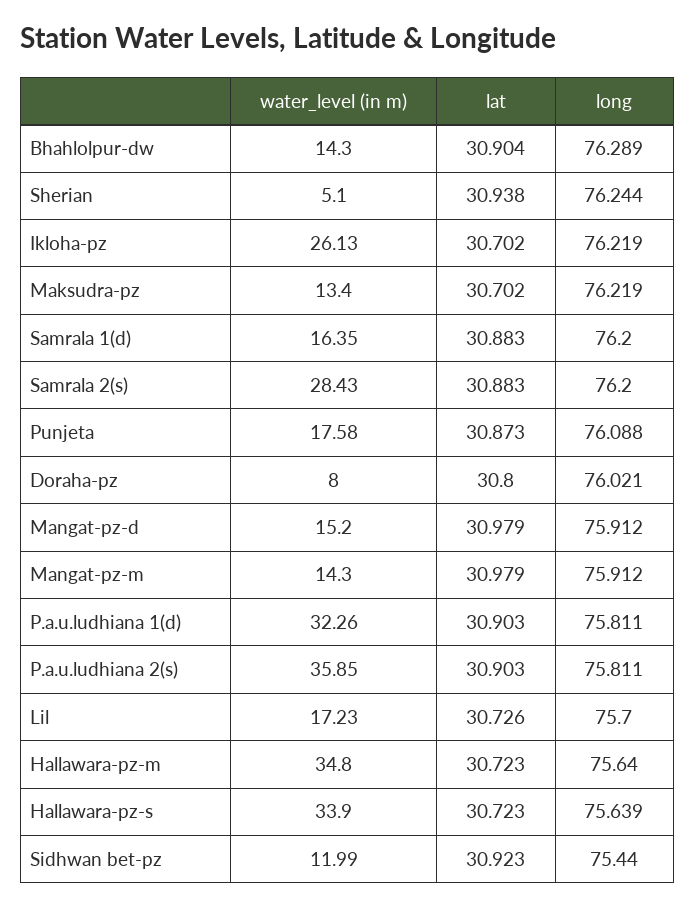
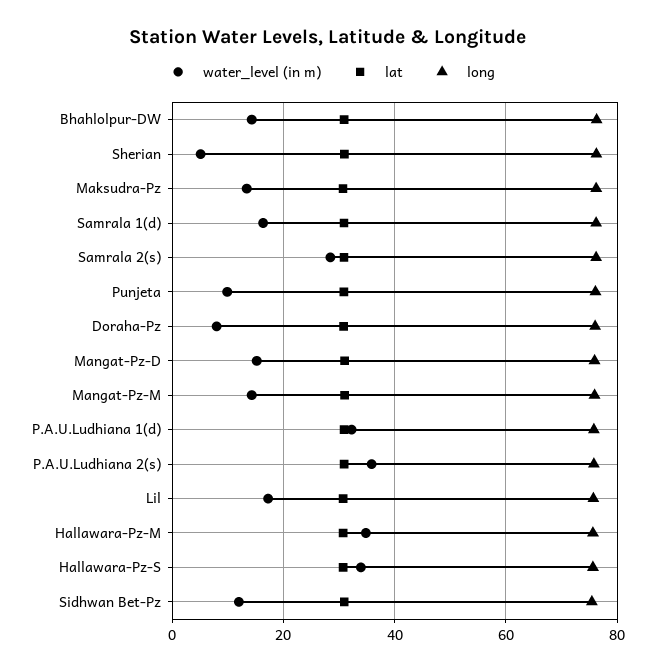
water_level (in m), Ikloha-pz: 26.13 -> none
lat, Ikloha-pz: 30.702 -> none
long, Ikloha-pz: 76.219 -> none
water_level (in m), Punjeta: 17.58 -> 10

